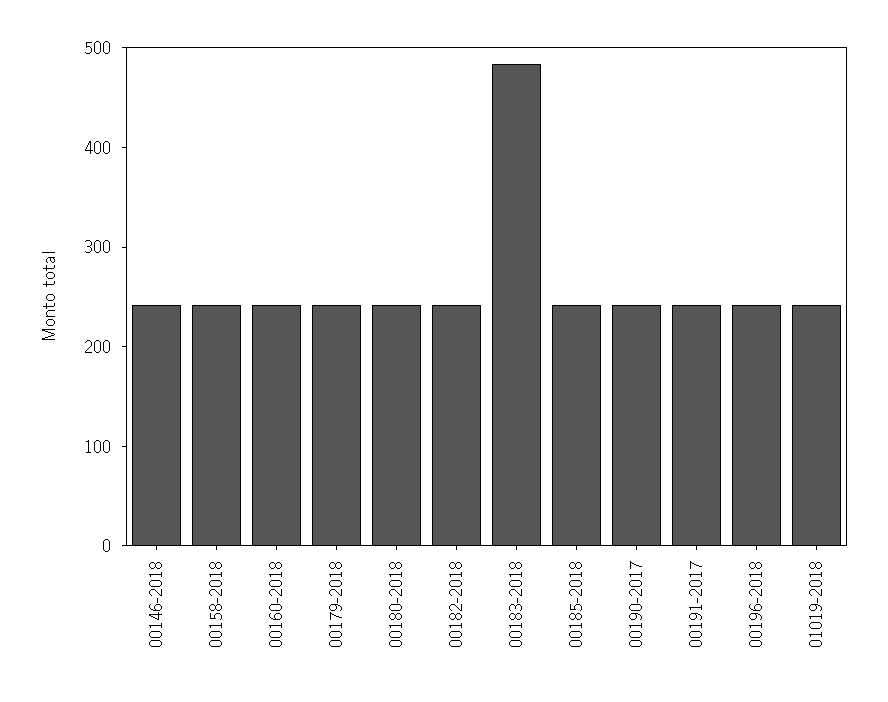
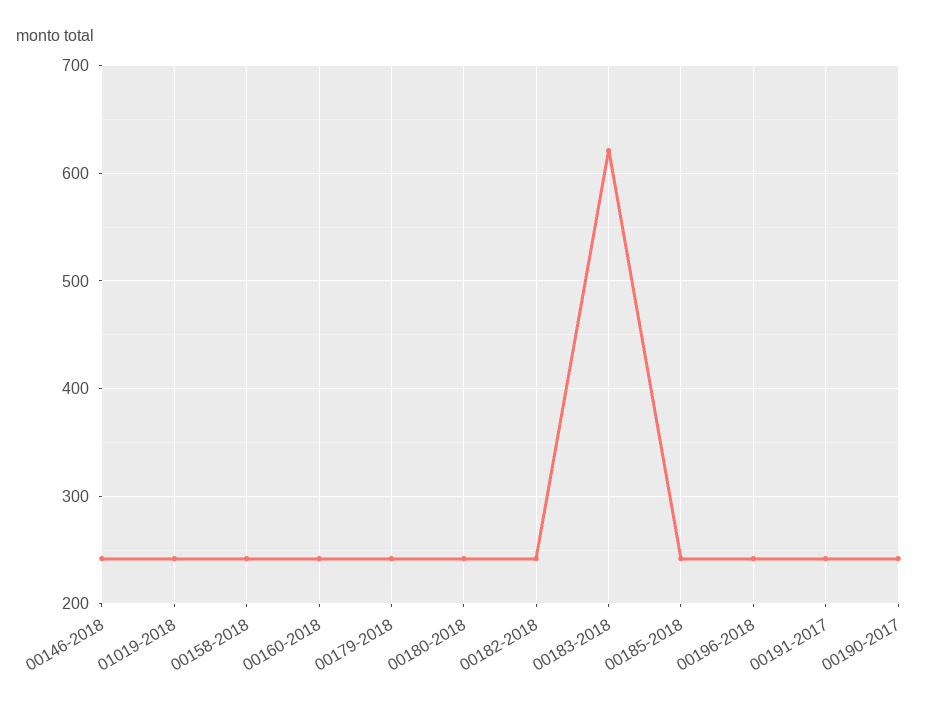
00183-2018: 480 -> 620

